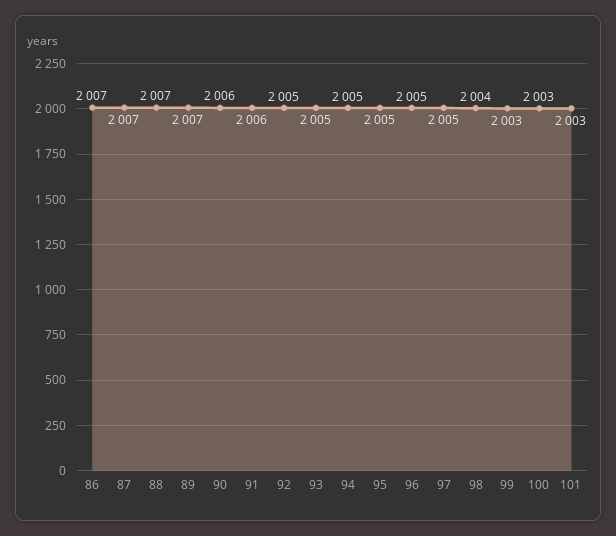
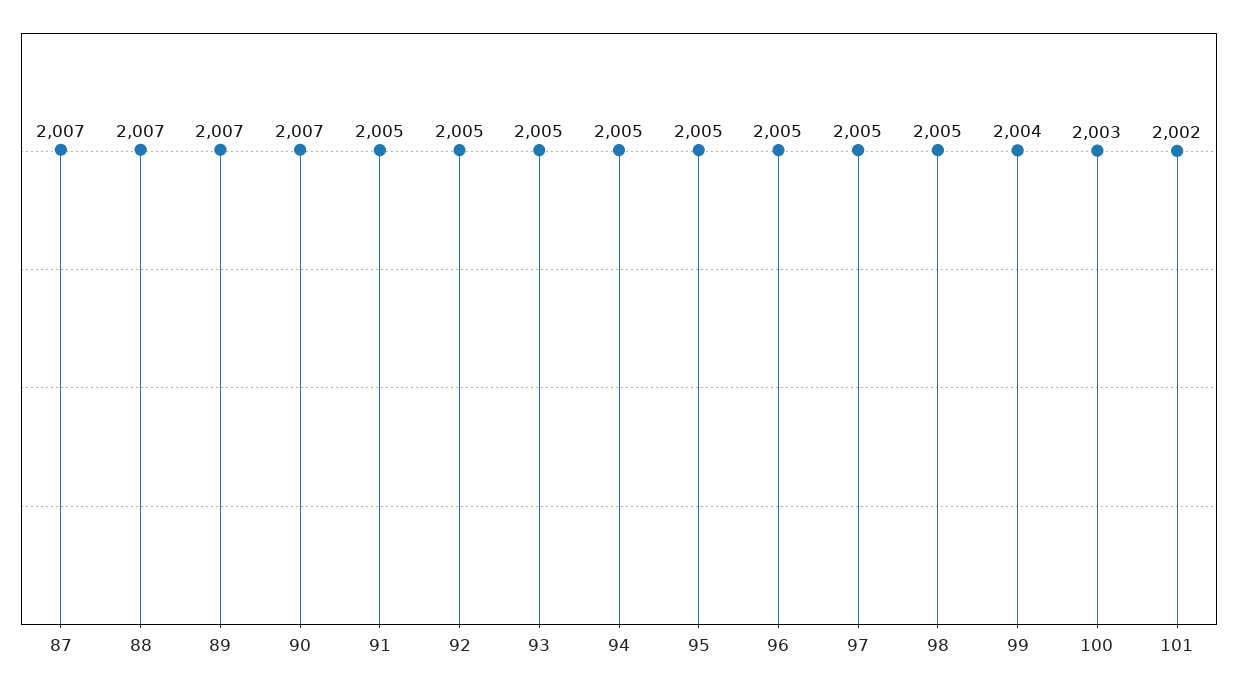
86: 2007 -> none
90: 2006 -> 2007
91: 2006 -> 2005
98: 2004 -> 2005
99: 2003 -> 2004
101: 2003 -> 2002

